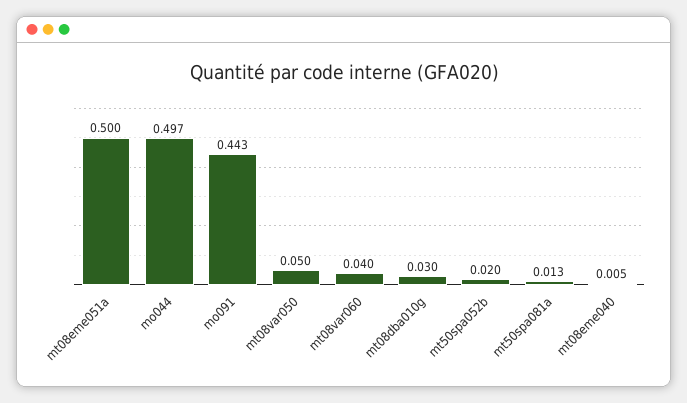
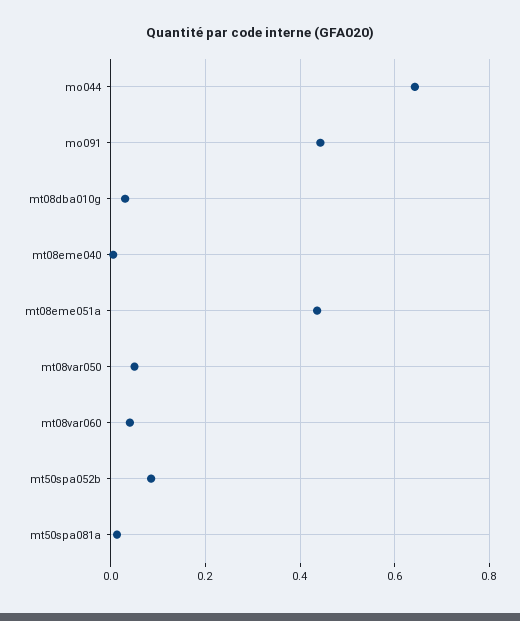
mt08eme051a: 0.5 -> 0.44
mo044: 0.497 -> 0.64
mt50spa052b: 0.02 -> 0.08

